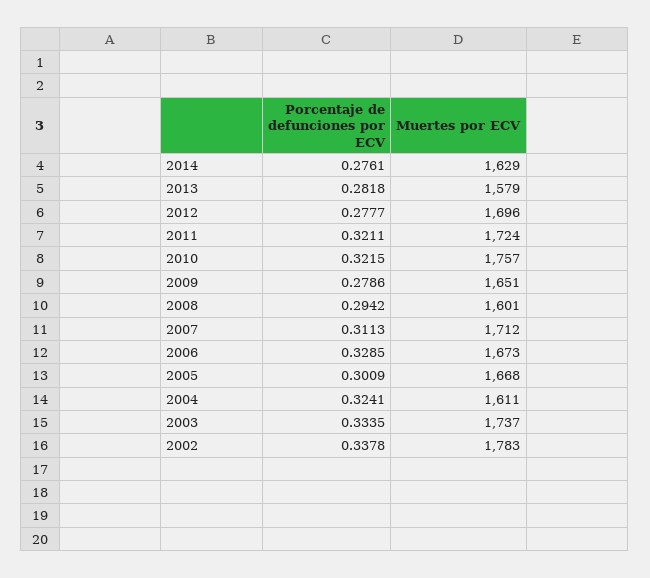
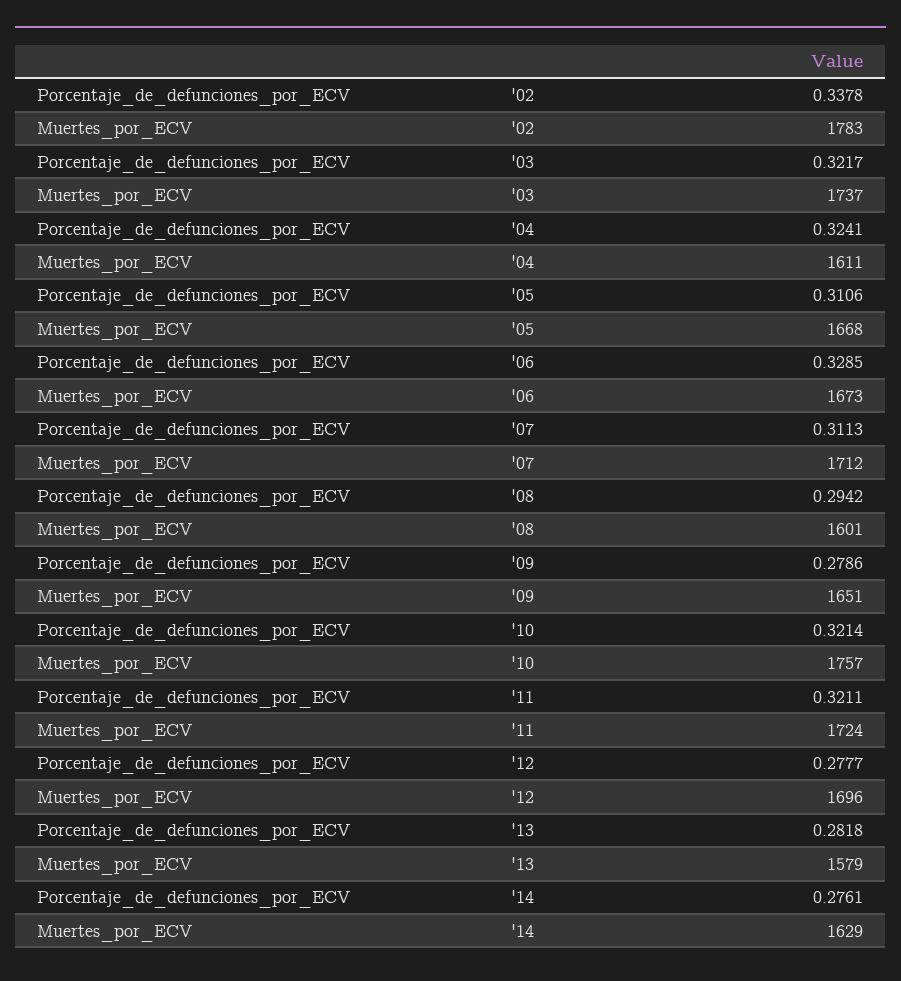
Porcentaje de defunciones por ECV, 2010: 0.3215 -> 0.3214
Porcentaje de defunciones por ECV, 2005: 0.3009 -> 0.3106
Porcentaje de defunciones por ECV, 2003: 0.3335 -> 0.3217

